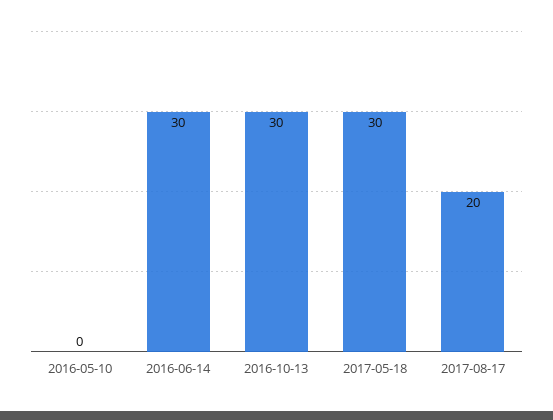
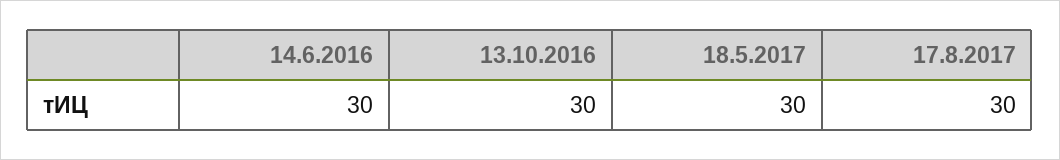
2016-05-10: 0 -> none
2017-08-17: 20 -> 30

